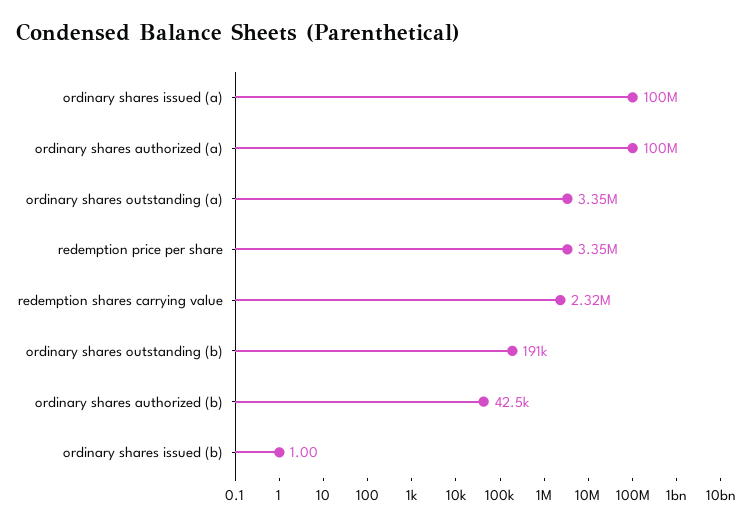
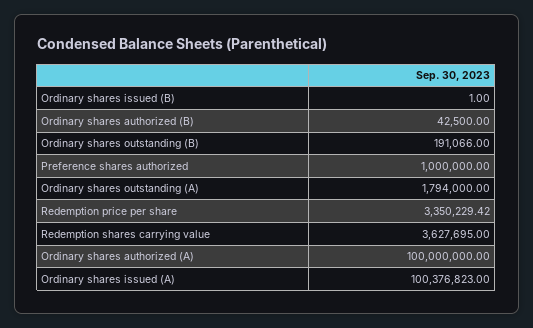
ordinary shares outstanding (a): 3350000 -> 1794000
redemption shares carrying value: 2320000 -> 3627695
Preference shares authorized: none -> 1000000

